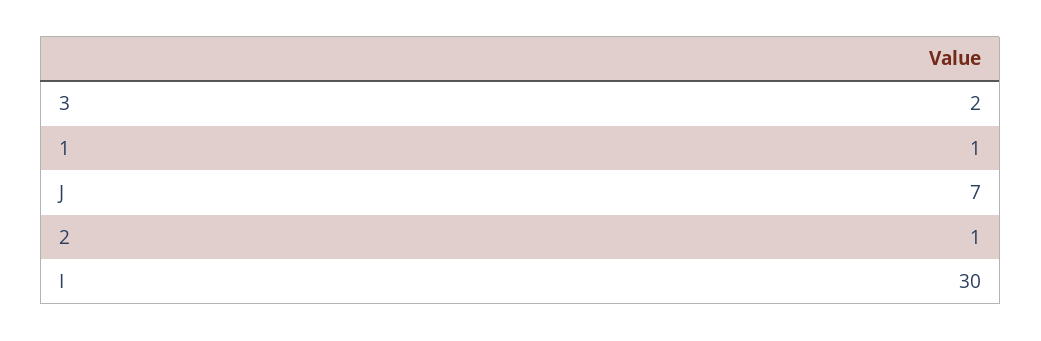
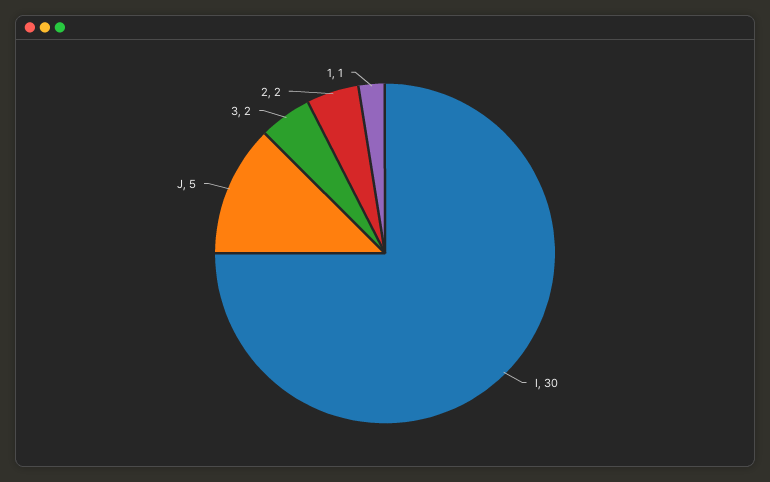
J: 7 -> 5
2: 1 -> 2

